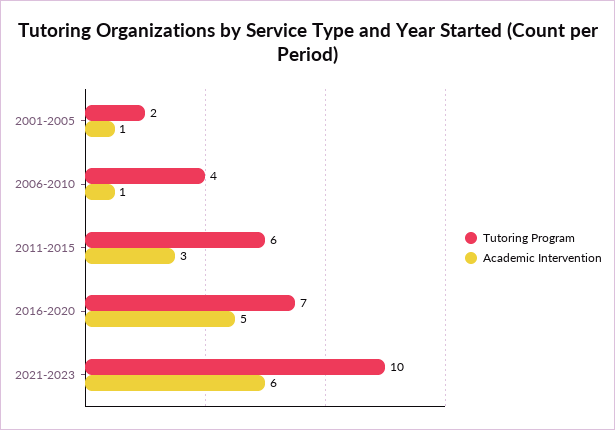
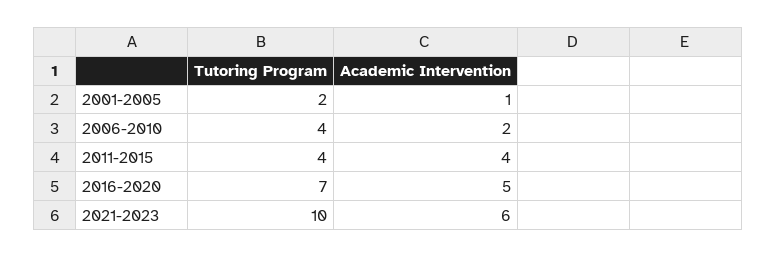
Academic Intervention, 2006-2010: 1 -> 2
Tutoring Program, 2011-2015: 6 -> 4
Academic Intervention, 2011-2015: 3 -> 4

